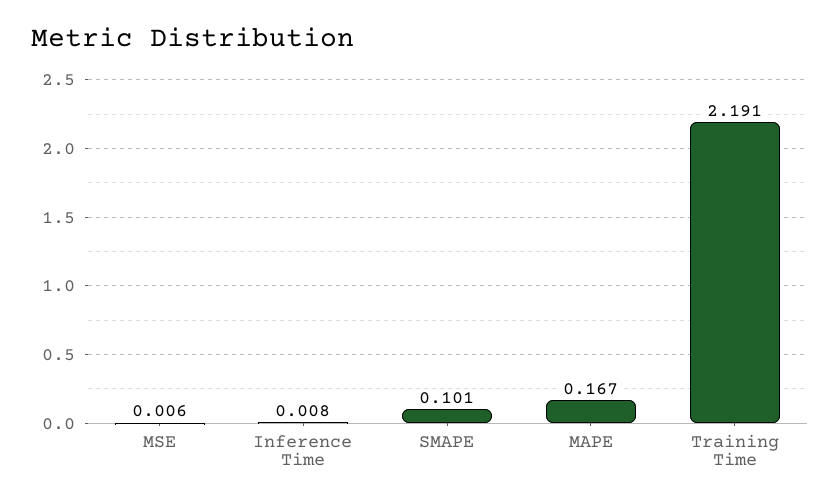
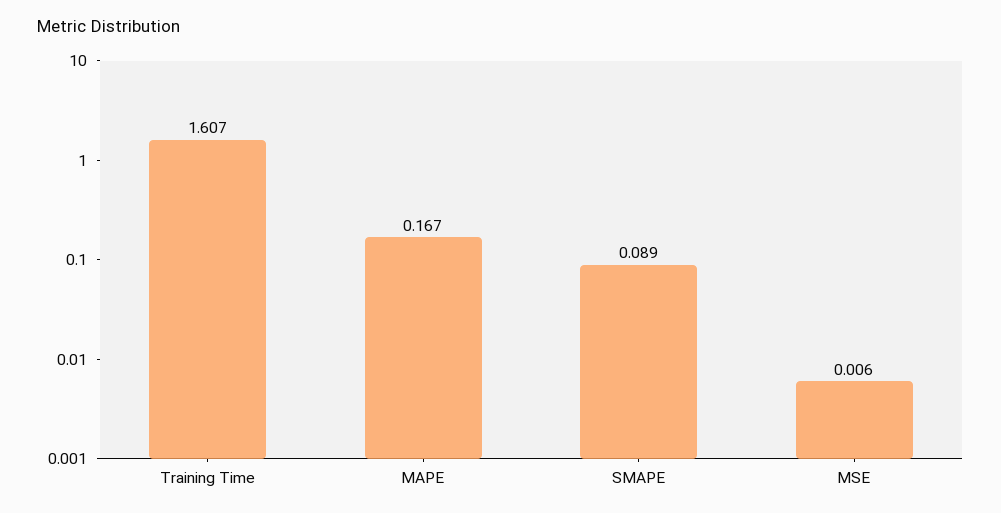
Inference Time: 0.008 -> none
SMAPE: 0.101 -> 0.089
Training Time: 2.191 -> 1.607

